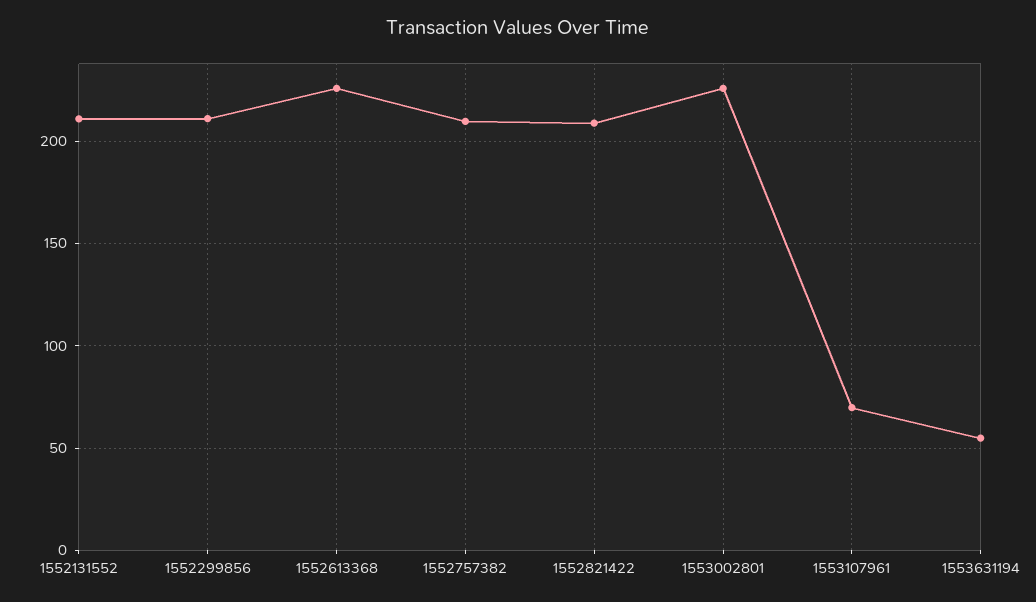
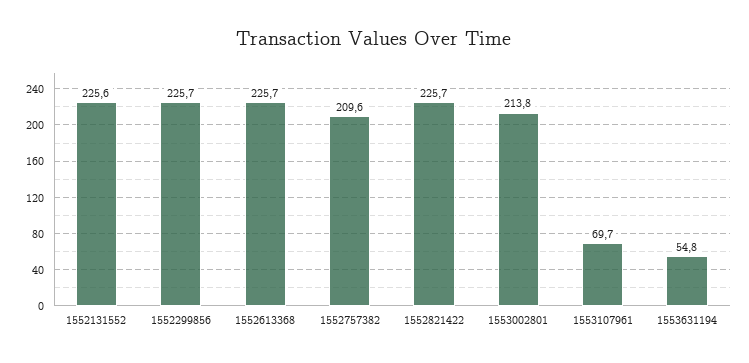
1552131552: 210 -> 225.6
1552299856: 210 -> 225.7
1552821422: 210 -> 225.7
1553002801: 225 -> 213.8

